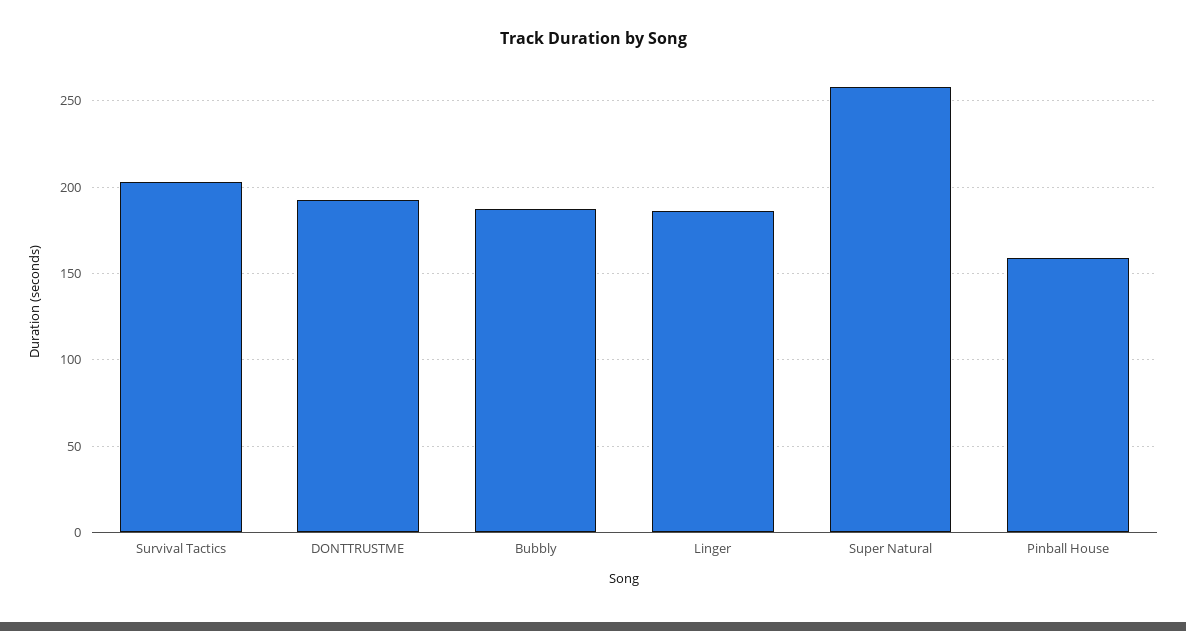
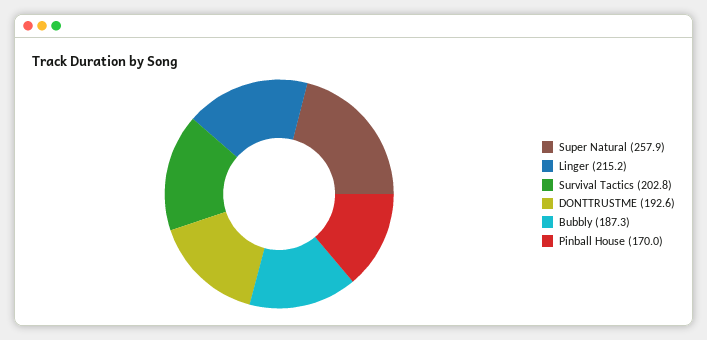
Linger: 185 -> 215.2
Pinball House: 160 -> 170

